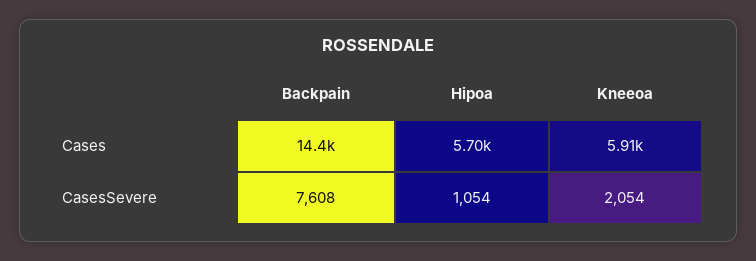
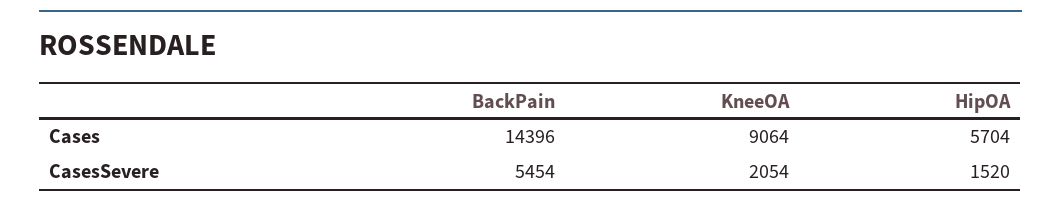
Kneeoa, Cases: 5910 -> 9064
Backpain, CasesSevere: 7608 -> 5454
Hipoa, CasesSevere: 1054 -> 1520

